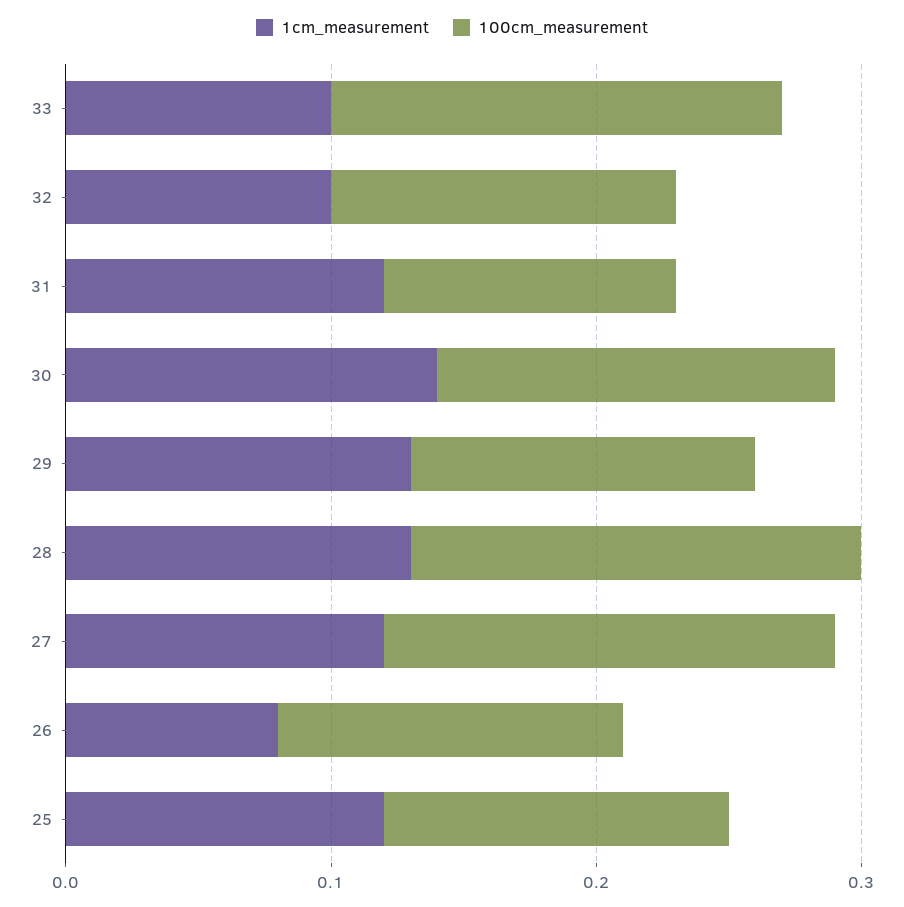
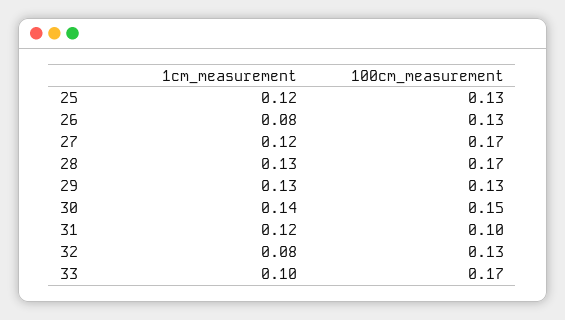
1cm_measurement, 32: 0.1 -> 0.08
100cm_measurement, 31: 0.11 -> 0.1

